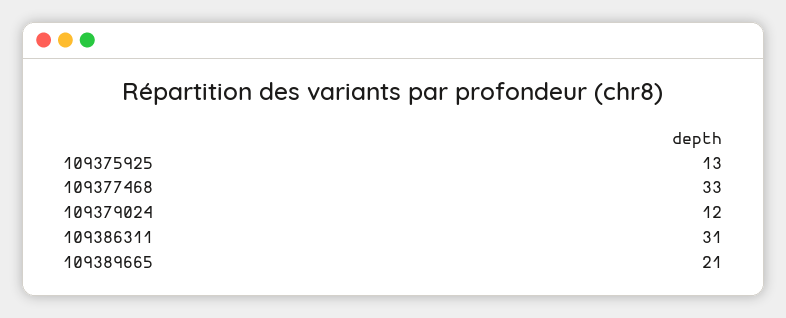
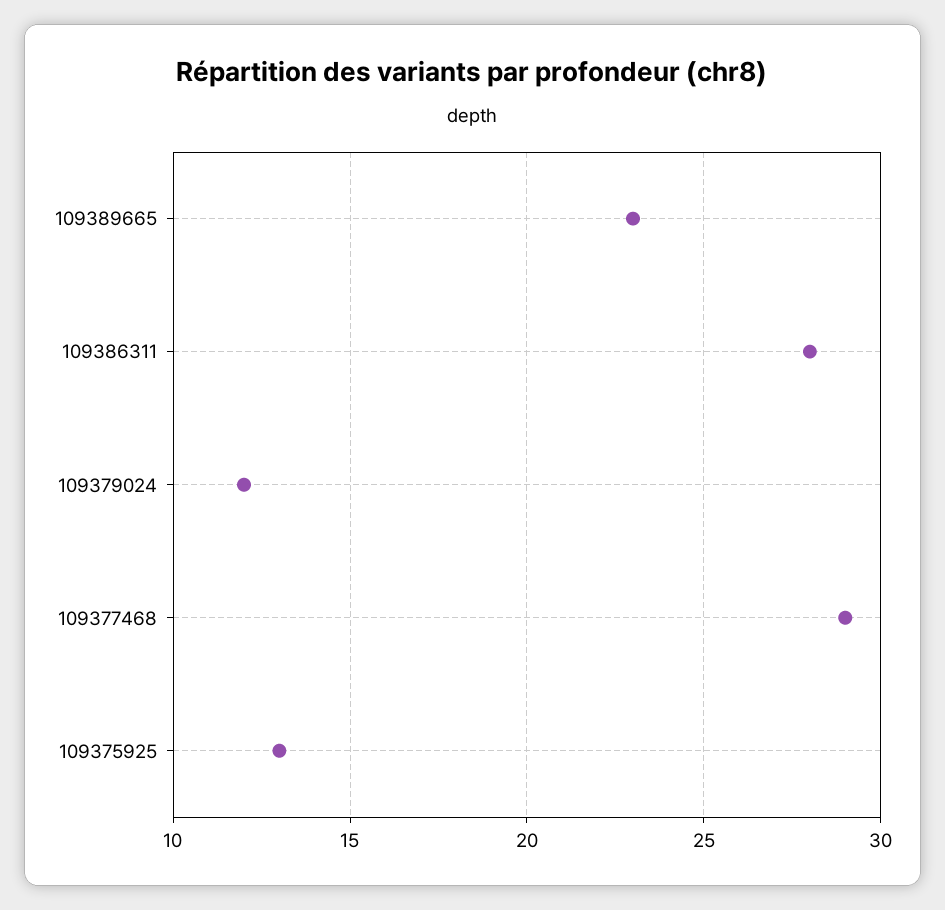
109377468: 33 -> 29
109386311: 31 -> 28
109389665: 21 -> 23

